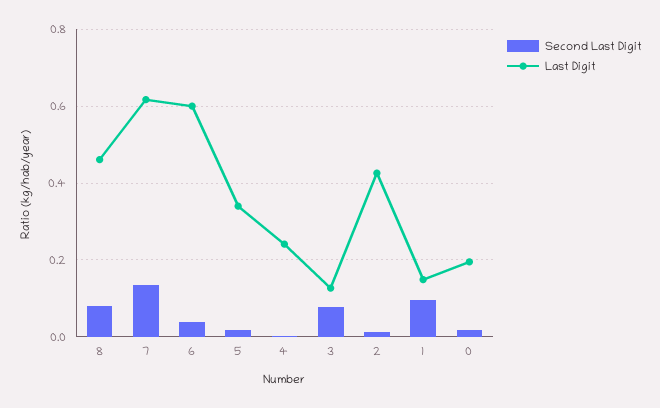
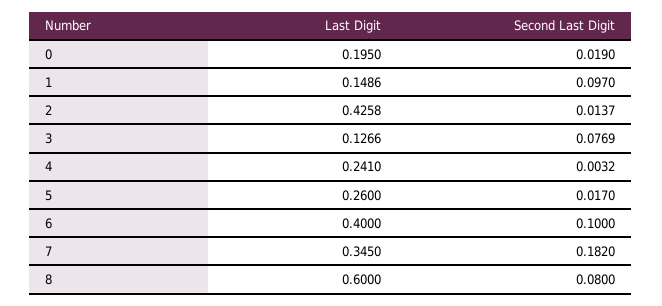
Last Digit, 8: 0.46 -> 0.6
Second Last Digit, 7: 0.14 -> 0.182
Last Digit, 7: 0.62 -> 0.345
Second Last Digit, 6: 0.04 -> 0.1
Last Digit, 6: 0.6 -> 0.4
Last Digit, 5: 0.34 -> 0.26

